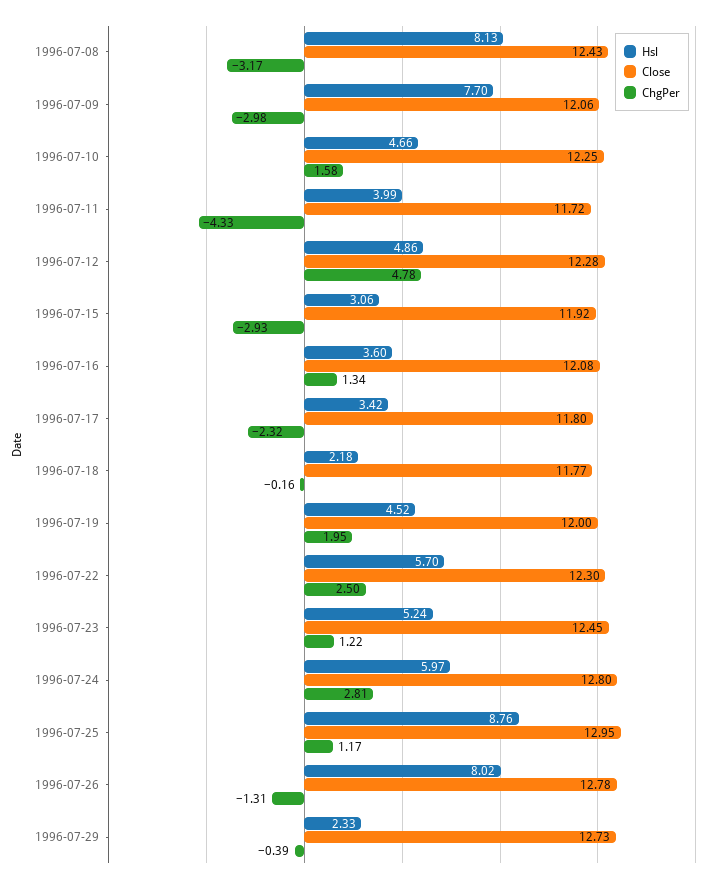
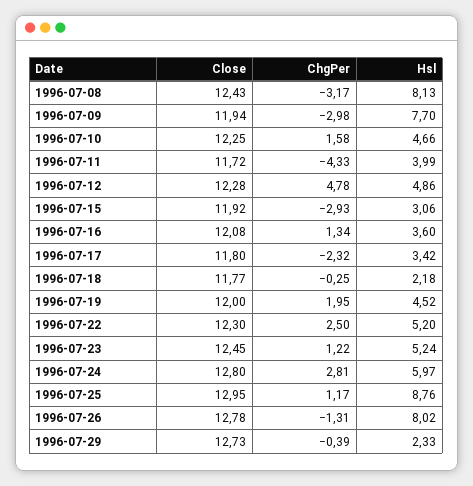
Close, 1996-07-09: 12.06 -> 11.94
ChgPer, 1996-07-18: -0.16 -> -0.25
Hsl, 1996-07-22: 5.7 -> 5.2

